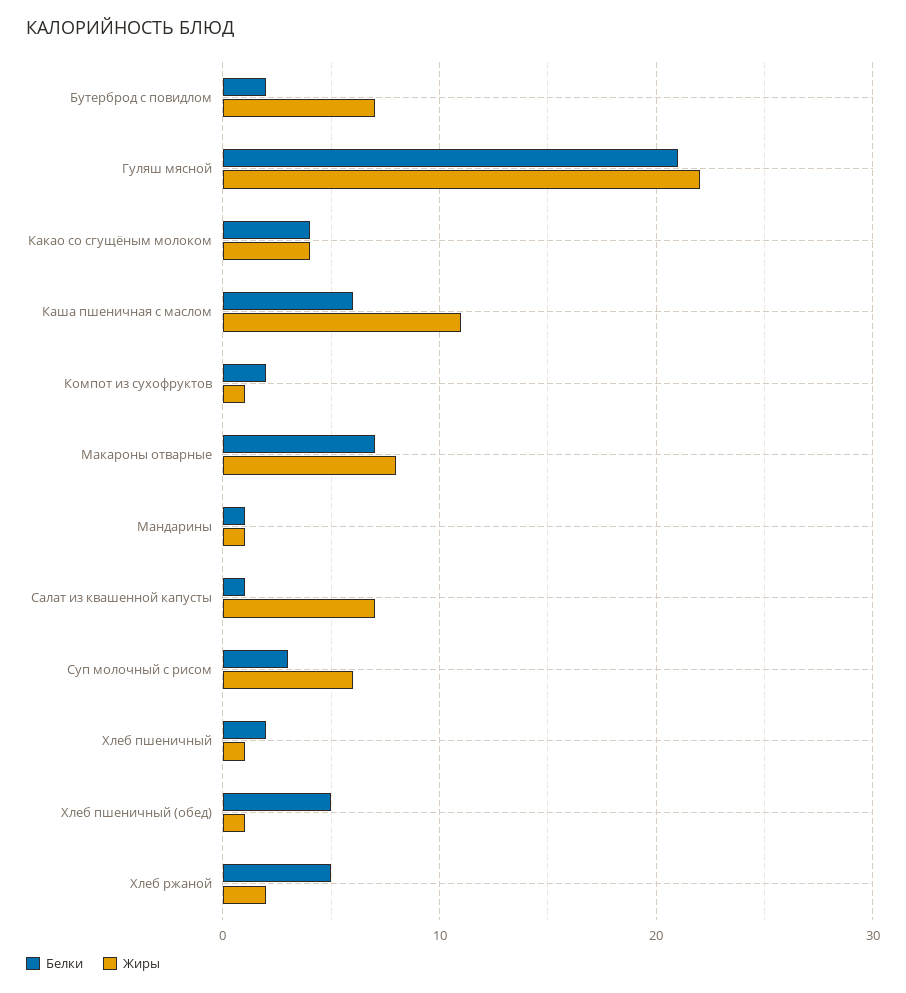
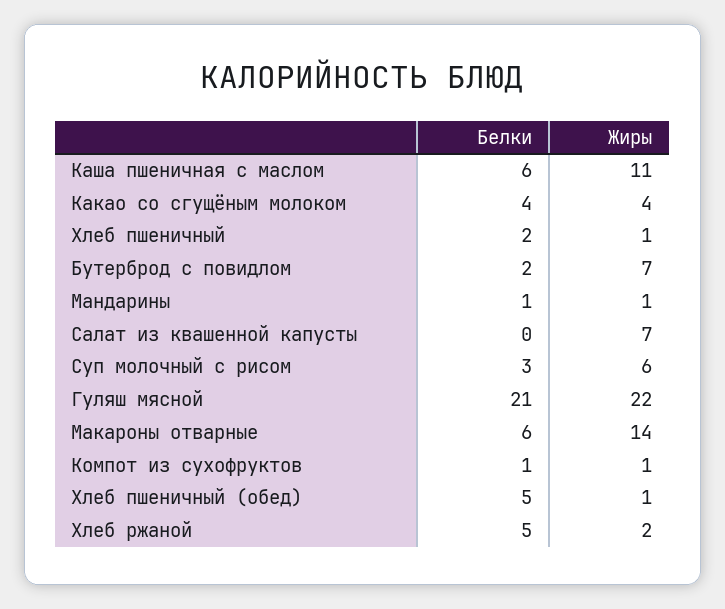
Белки, Компот из сухофруктов: 2 -> 1
Белки, Макароны отварные: 7 -> 6
Жиры, Макароны отварные: 8 -> 14
Белки, Салат из квашенной капусты: 1 -> 0

